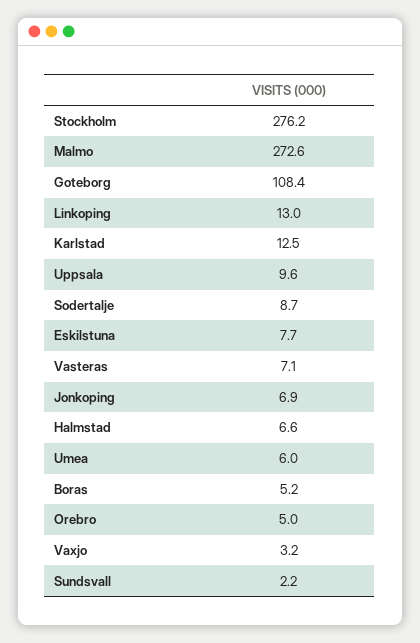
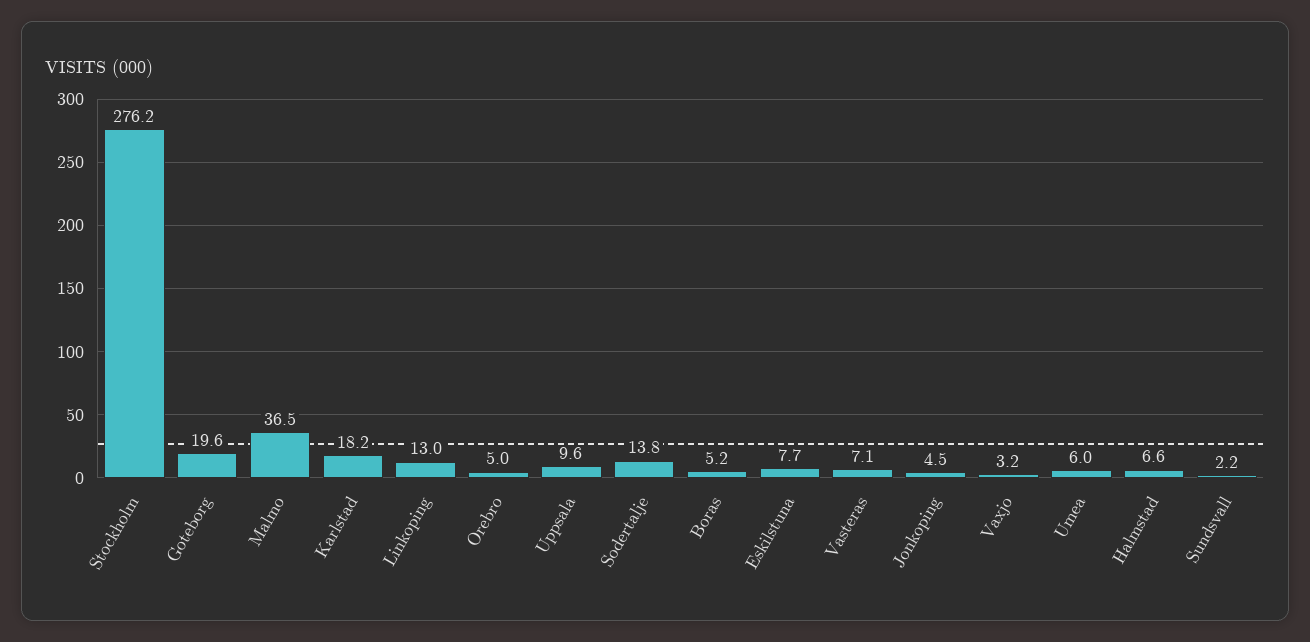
Malmo: 272.6 -> 36.5
Goteborg: 108.4 -> 19.6
Karlstad: 12.5 -> 18.2
Sodertalje: 8.7 -> 13.8
Jonkoping: 6.9 -> 4.5

